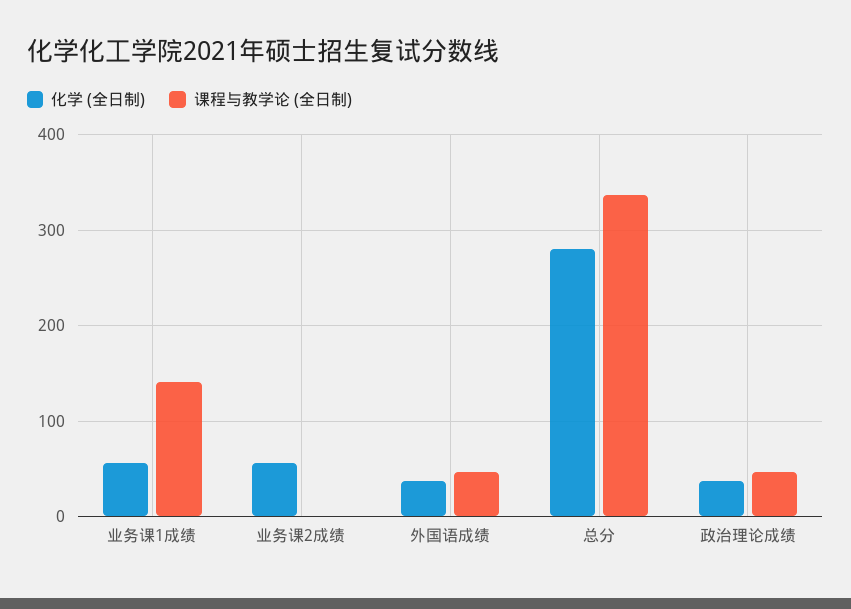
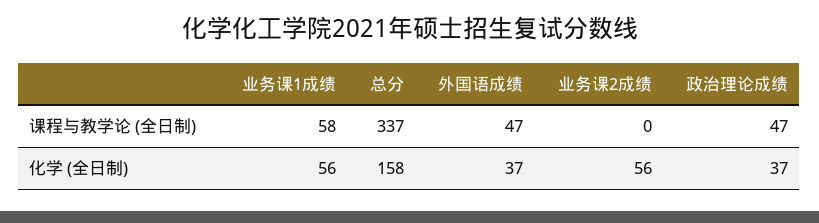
课程与教学论 (全日制), 业务课1成绩: 140 -> 58
化学 (全日制), 总分: 280 -> 158

